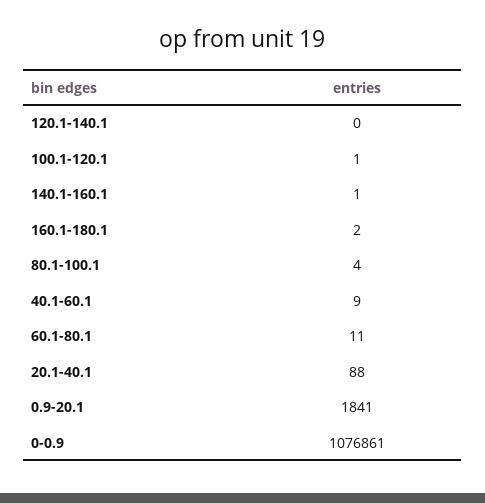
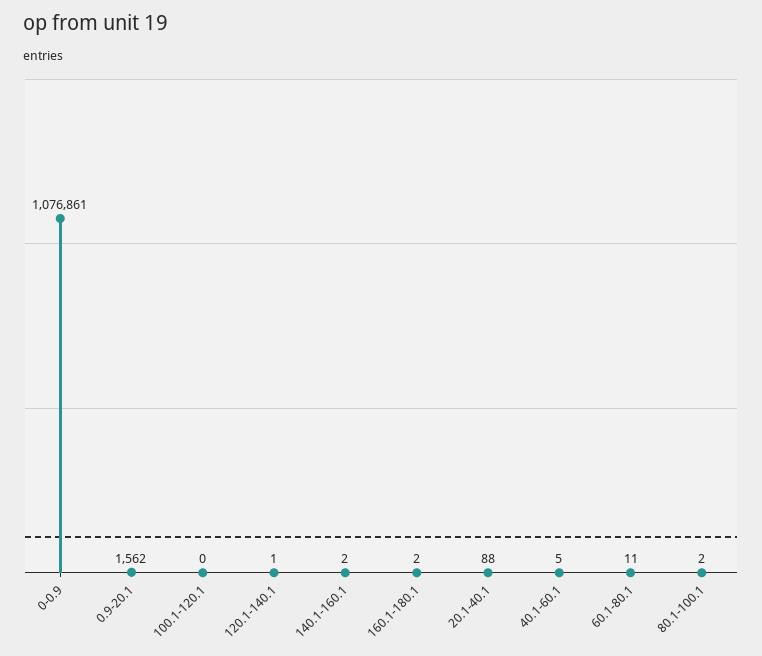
120.1-140.1: 0 -> 1
100.1-120.1: 1 -> 0
140.1-160.1: 1 -> 2
80.1-100.1: 4 -> 2
40.1-60.1: 9 -> 5
0.9-20.1: 1841 -> 1562

